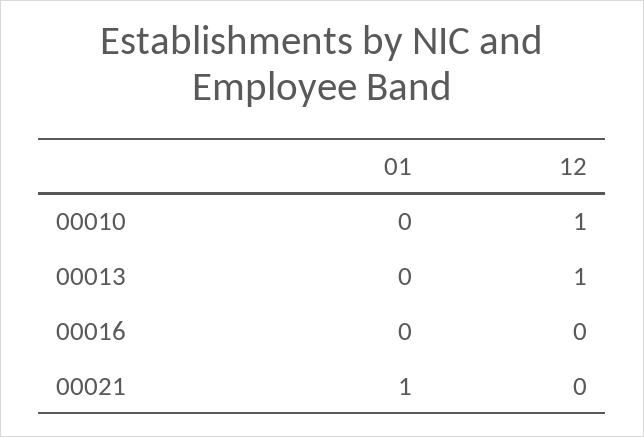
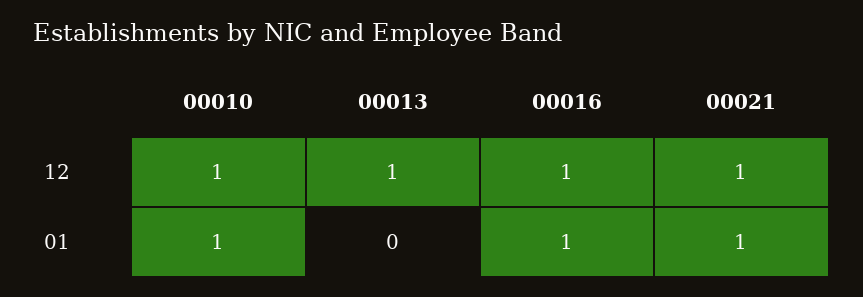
01, 00010: 0 -> 1
01, 00016: 0 -> 1
12, 00016: 0 -> 1
12, 00021: 0 -> 1

